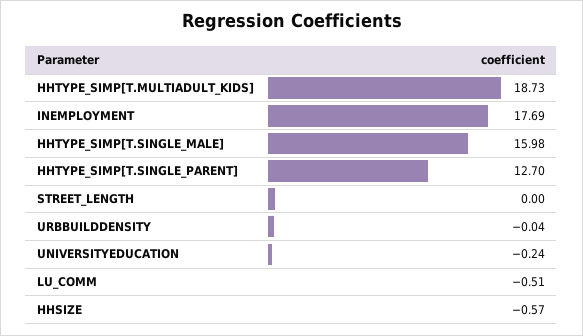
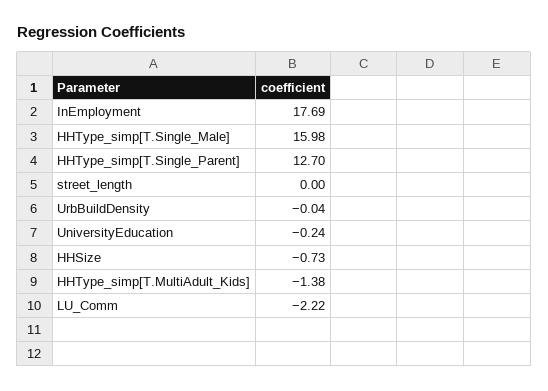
HHTYPE_SIMP[T.MULTIADULT_KIDS]: 18.73 -> -1.38
LU_COMM: -0.51 -> -2.22
HHSIZE: -0.57 -> -0.73

